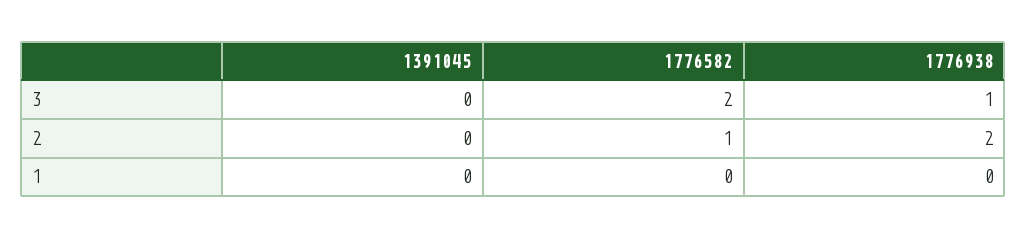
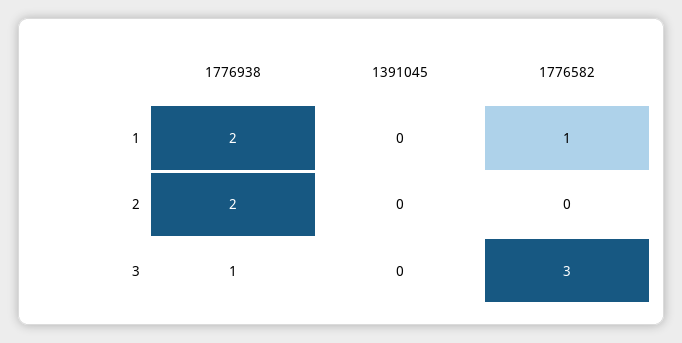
1776582, 3: 2 -> 3
1776582, 2: 1 -> 0
1776582, 1: 0 -> 1
1776938, 1: 0 -> 2

